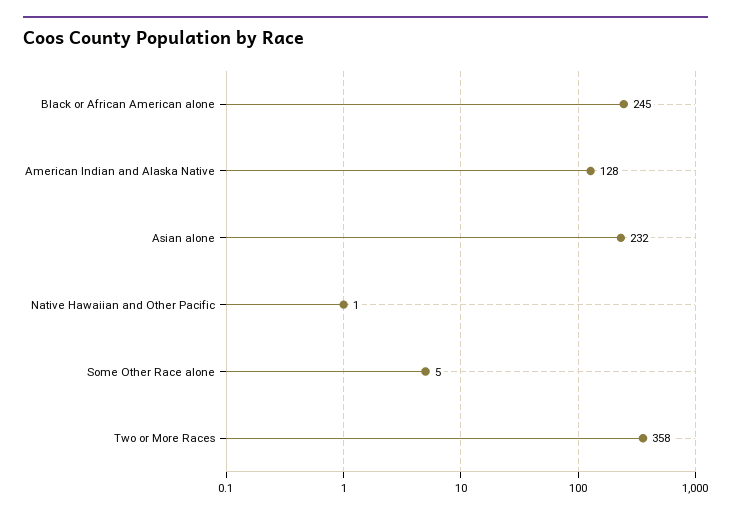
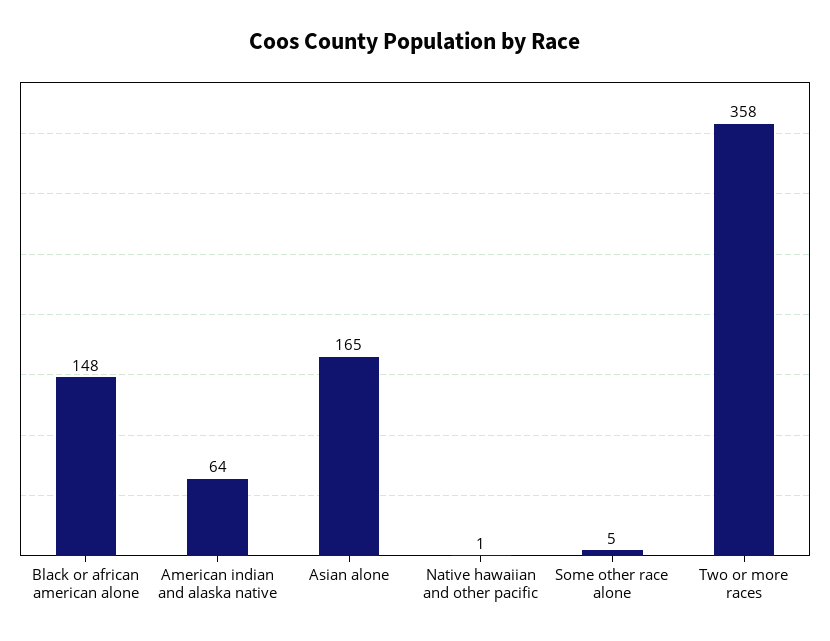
Black or African American alone: 245 -> 148
American Indian and Alaska Native: 128 -> 64
Asian alone: 232 -> 165

